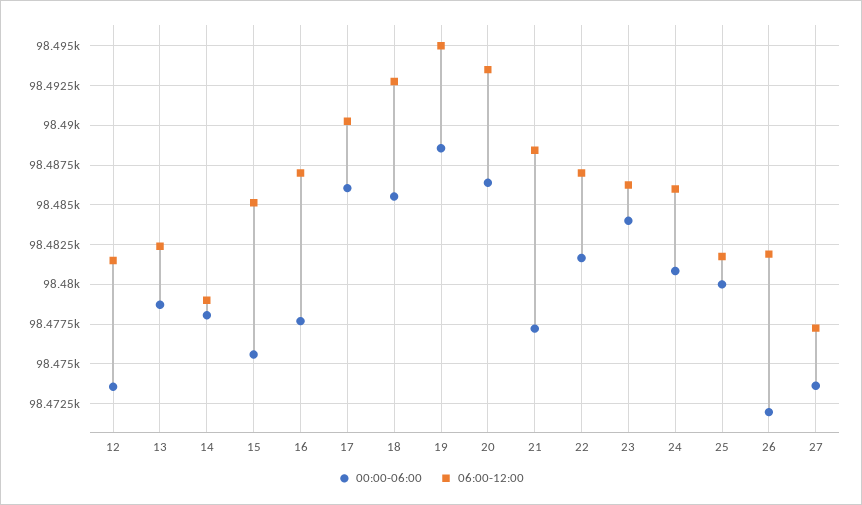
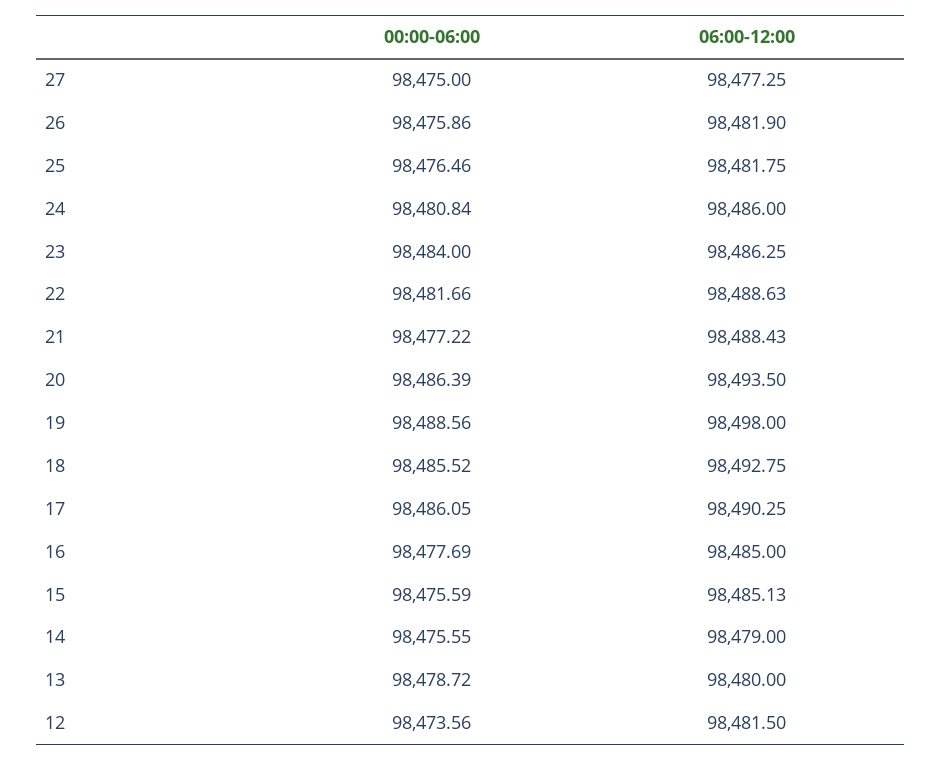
06:00-12:00, 13: 98482.5 -> 98480
00:00-06:00, 14: 98478 -> 98475.55
06:00-12:00, 16: 98487 -> 98485
06:00-12:00, 19: 98495 -> 98498
06:00-12:00, 22: 98487 -> 98488.63
00:00-06:00, 25: 98480 -> 98476.46
00:00-06:00, 26: 98472 -> 98475.86
00:00-06:00, 27: 98473.5 -> 98475

